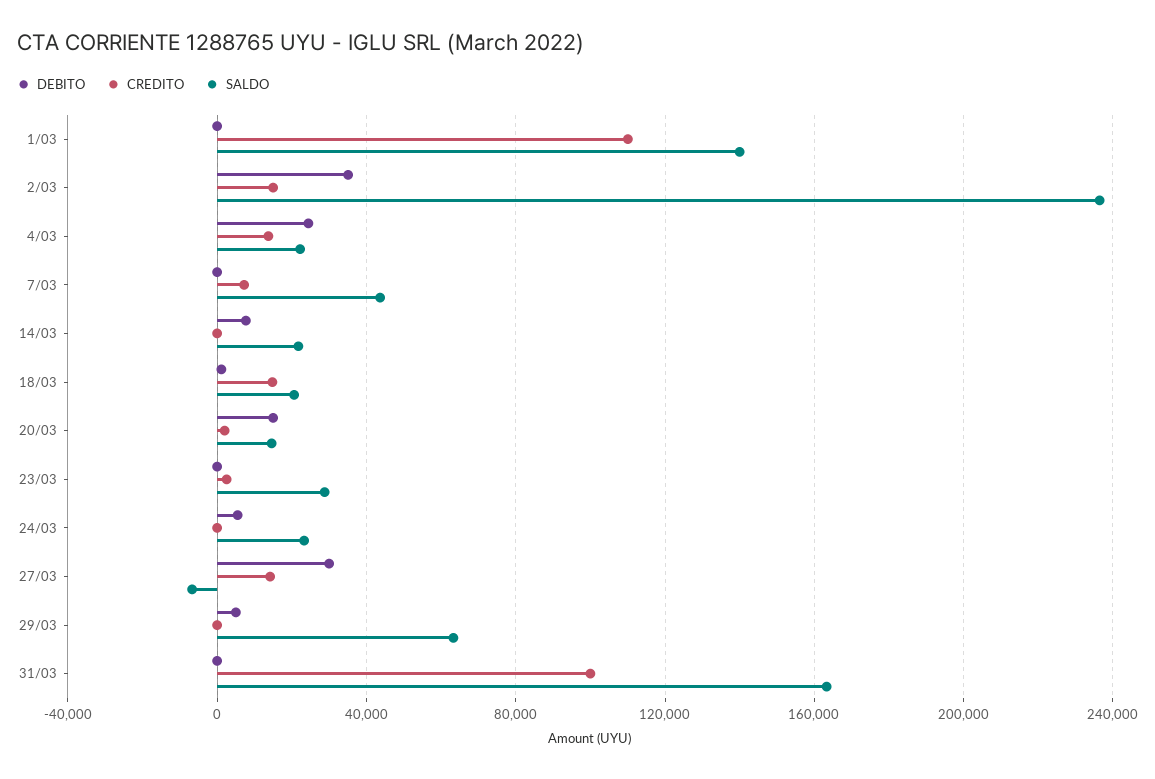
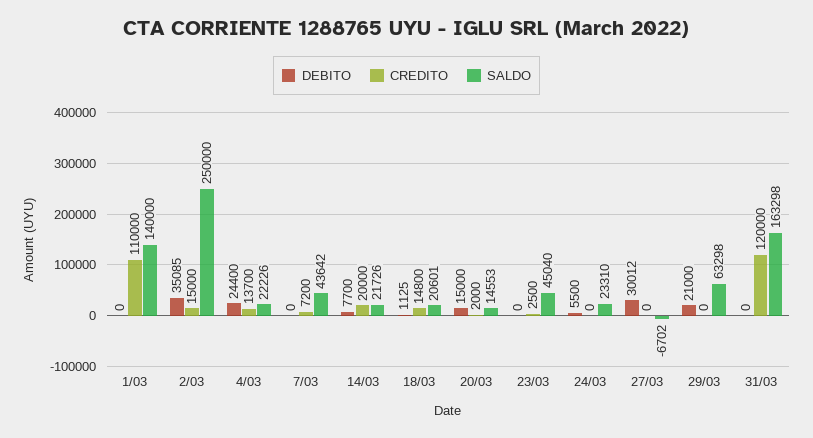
SALDO, 2/03: 235000 -> 250000
CREDITO, 14/03: 0 -> 20000
SALDO, 23/03: 30000 -> 45040
CREDITO, 27/03: 15000 -> 0
DEBITO, 29/03: 5000 -> 21000
CREDITO, 31/03: 100000 -> 120000

